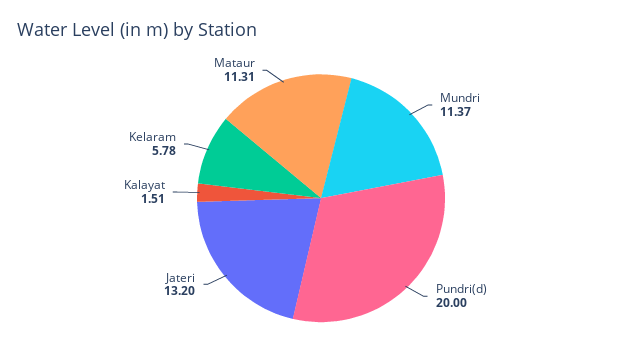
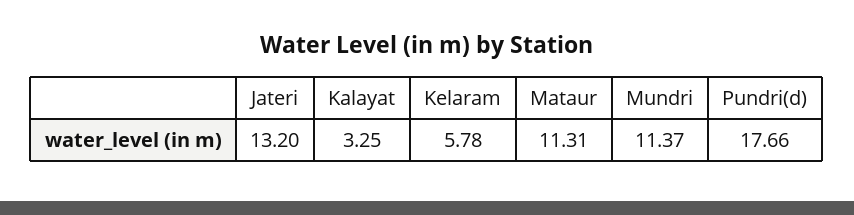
Pundri(d): 20 -> 17.66
Kalayat: 1.51 -> 3.25

